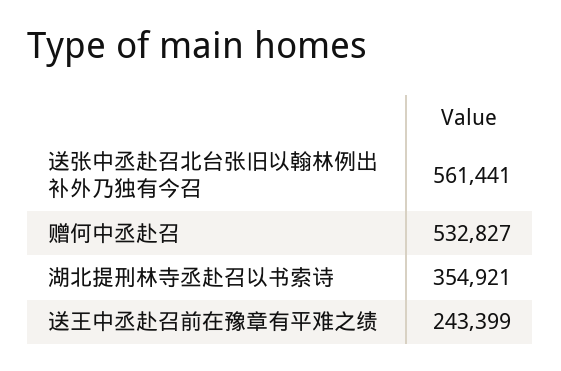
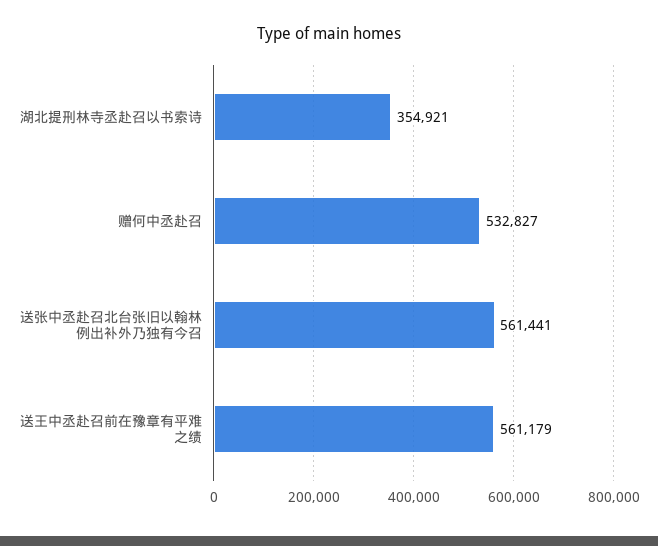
送王中丞赴召前在豫章有平难之绩: 243399 -> 561179

